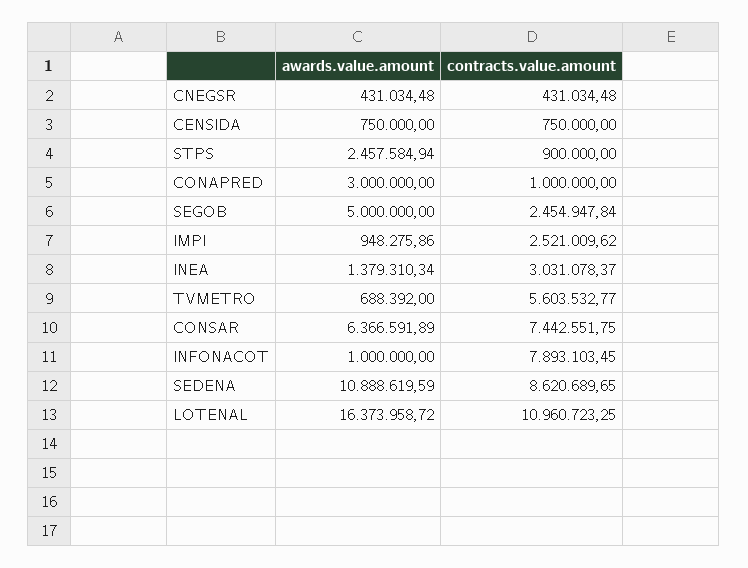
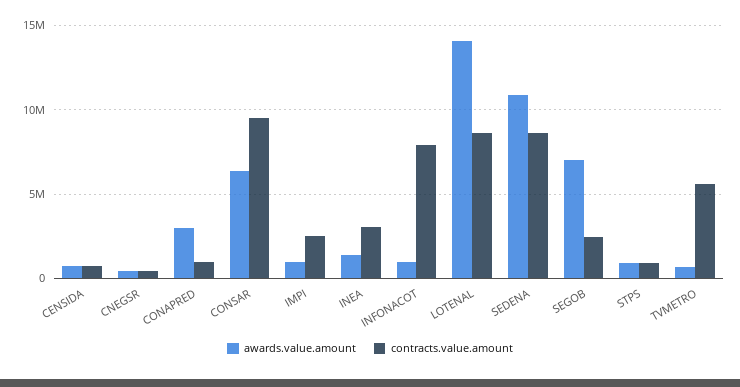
awards.value.amount, STPS: 2457584.94 -> 1000000
awards.value.amount, SEGOB: 5000000 -> 7000000
contracts.value.amount, CONSAR: 7442551.75 -> 9500000
awards.value.amount, LOTENAL: 16373958.72 -> 14000000
contracts.value.amount, LOTENAL: 10960723.25 -> 8500000

